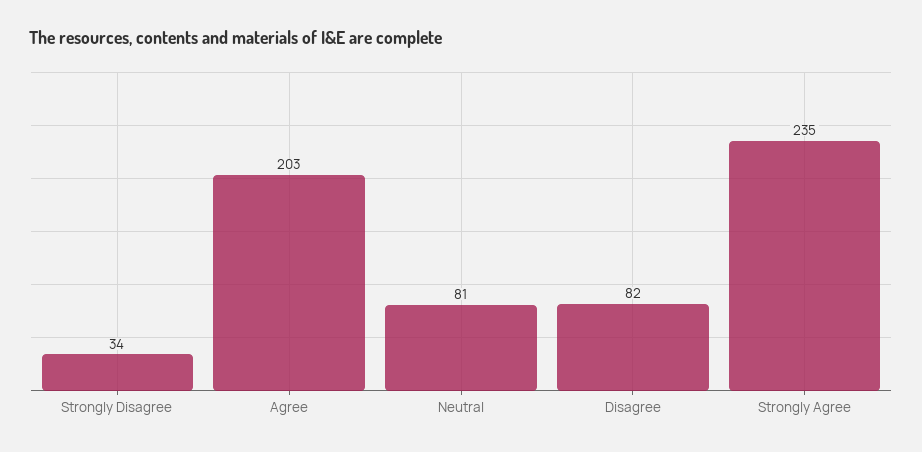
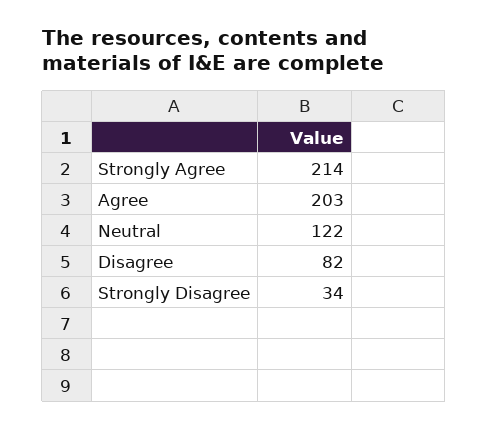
Neutral: 81 -> 122
Strongly Agree: 235 -> 214

